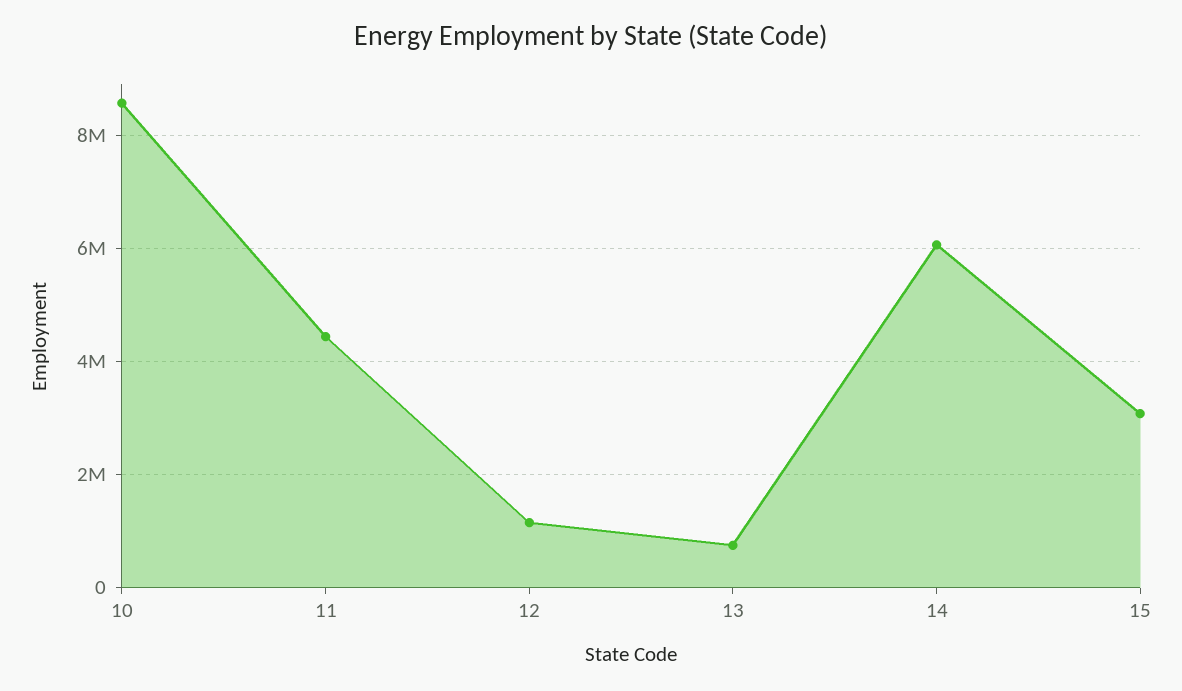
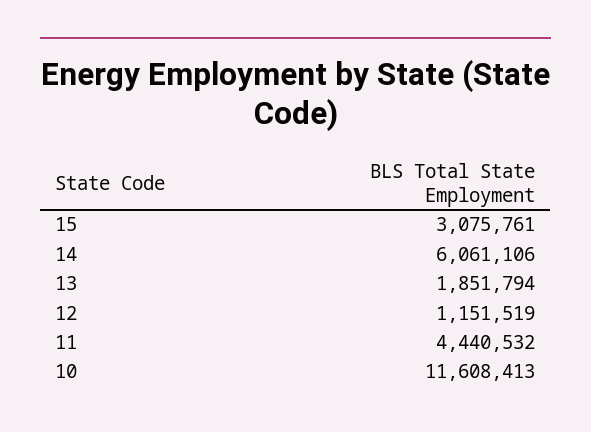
10: 8600000 -> 11608413
13: 800000 -> 1851794

